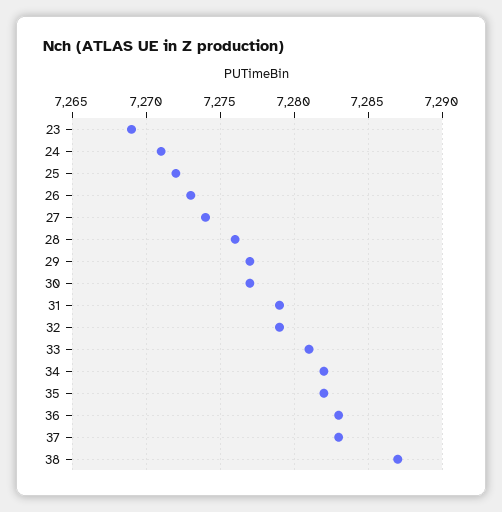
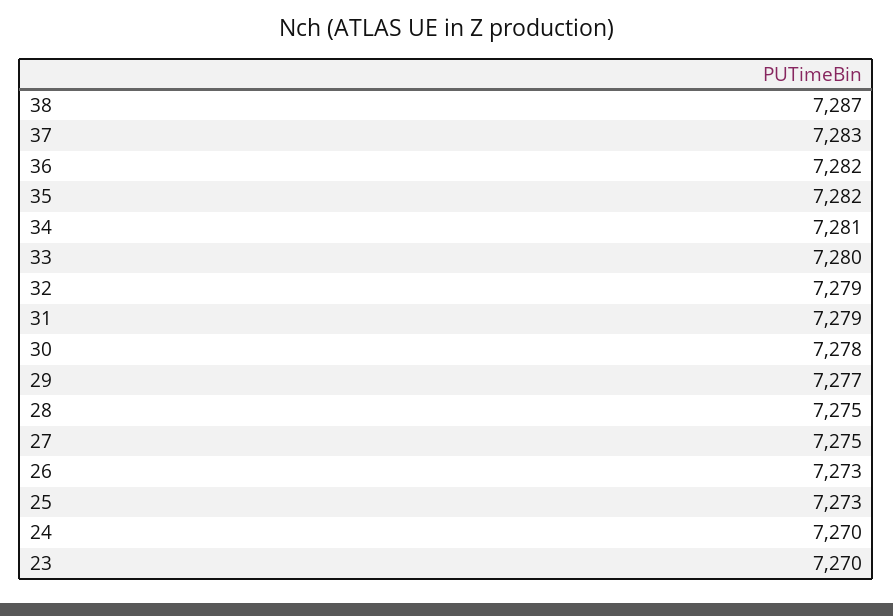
23: 7269 -> 7270
24: 7271 -> 7270
25: 7272 -> 7273
27: 7274 -> 7275
28: 7276 -> 7275
30: 7277 -> 7278
33: 7281 -> 7280
34: 7282 -> 7281
36: 7283 -> 7282

